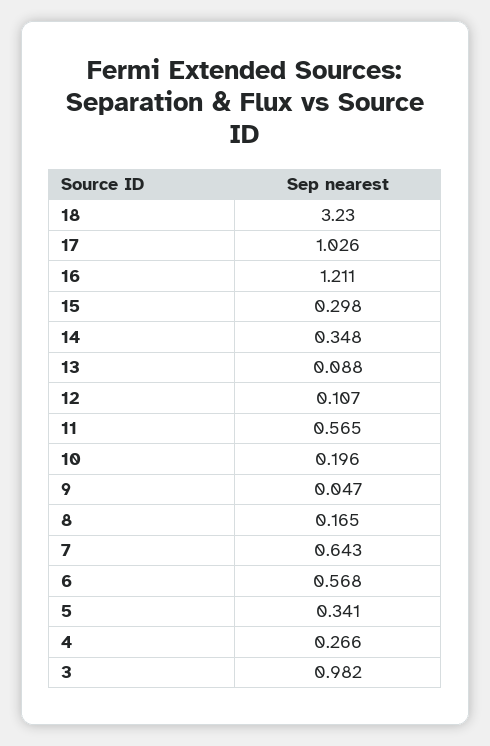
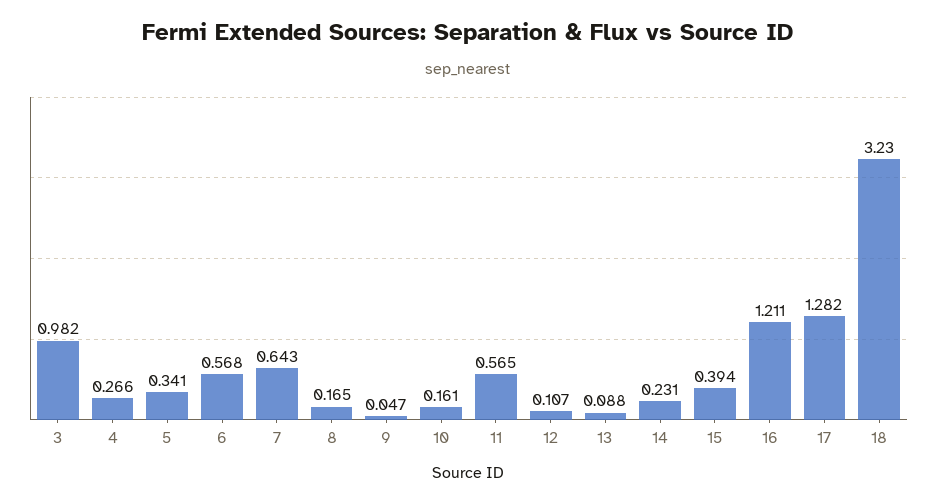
17: 1.026 -> 1.282
15: 0.298 -> 0.394
14: 0.348 -> 0.231
10: 0.196 -> 0.161

